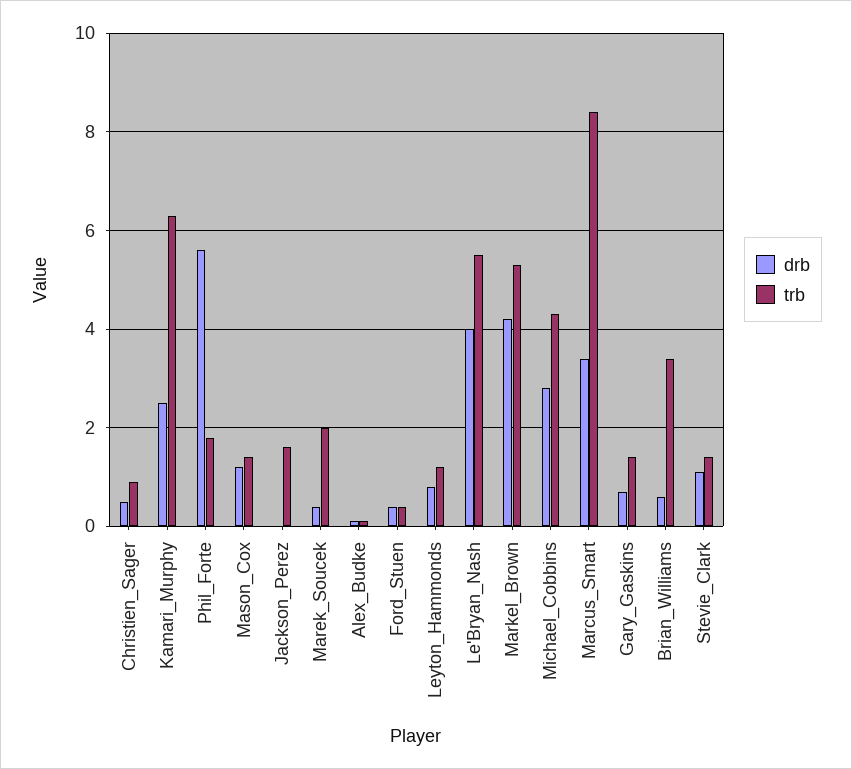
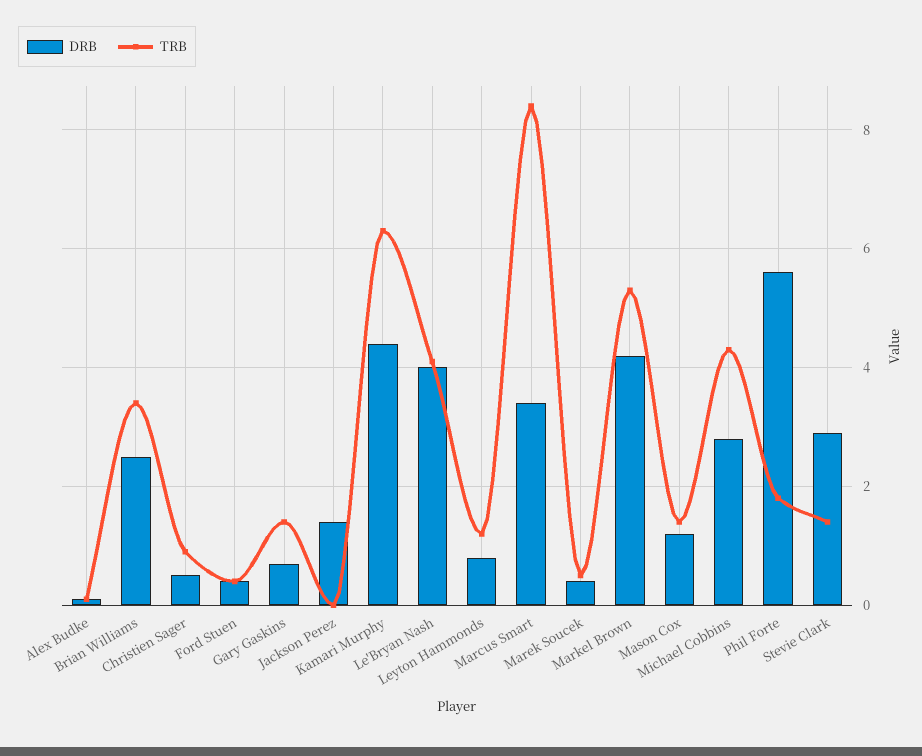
drb, Kamari_Murphy: 2.5 -> 4.5
drb, Jackson_Perez: 0 -> 1.5
trb, Jackson_Perez: 1.5 -> 0
trb, Marek_Soucek: 2 -> 0.5
trb, Le'Bryan_Nash: 5.5 -> 4
drb, Brian_Williams: 0.5 -> 2.5
drb, Stevie_Clark: 1 -> 3

